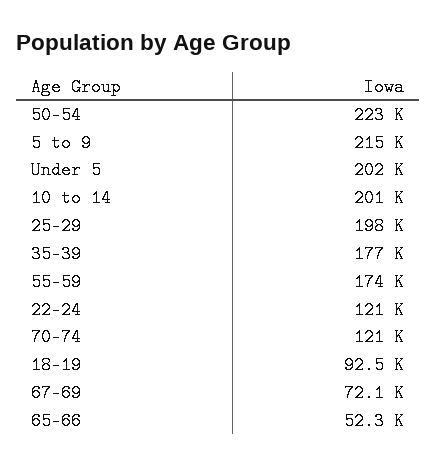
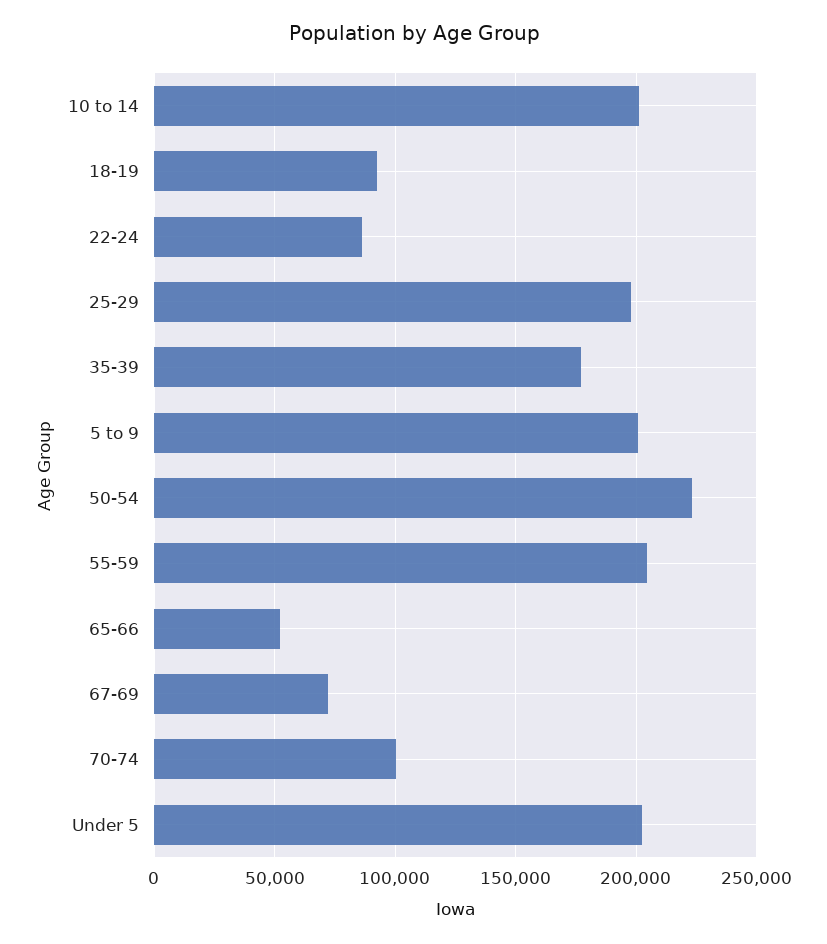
5 to 9: 215000 -> 200000
55-59: 174000 -> 205000
22-24: 121000 -> 85000
70-74: 121000 -> 100000

